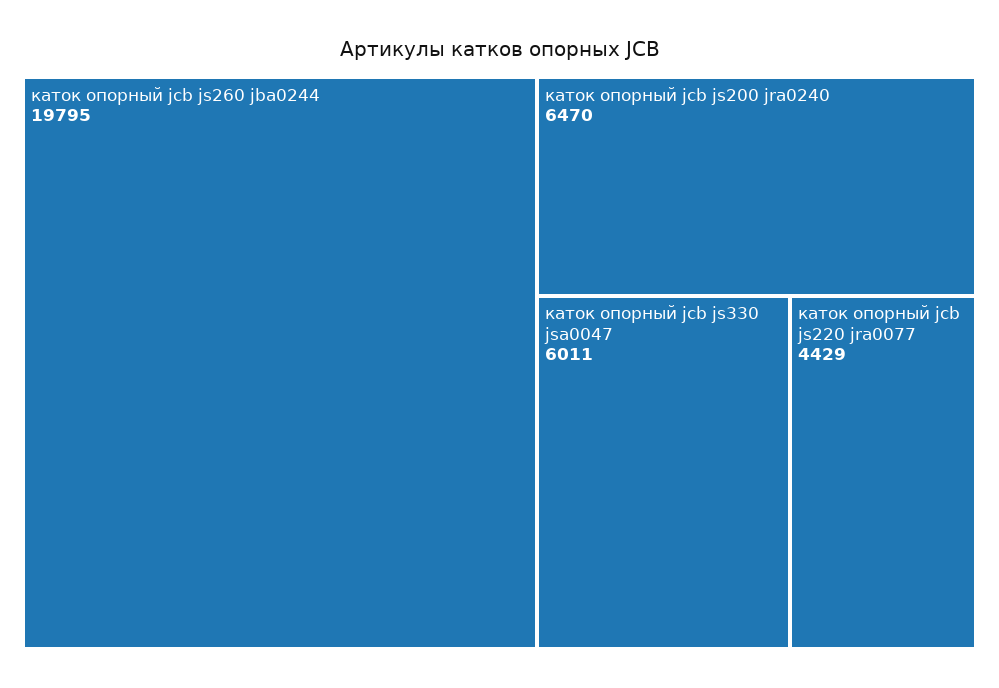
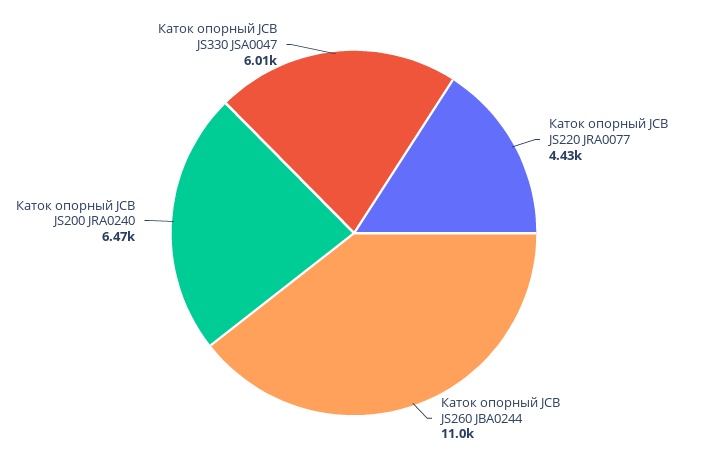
каток опорный jcb js260 jba0244: 19795 -> 11000

